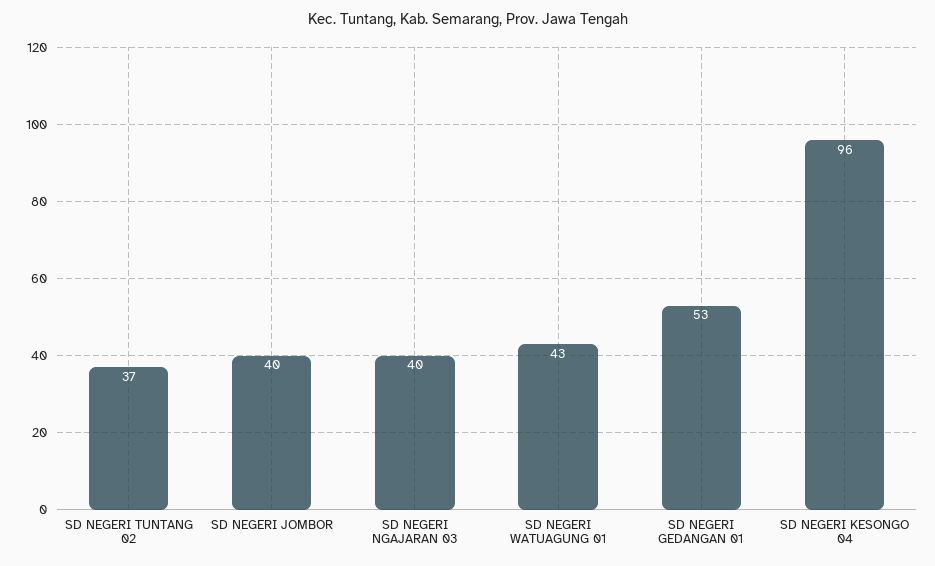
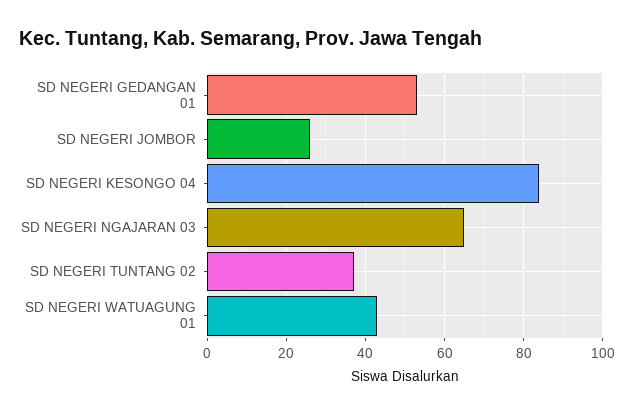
SD NEGERI JOMBOR: 40 -> 25
SD NEGERI NGAJARAN 03: 40 -> 65
SD NEGERI KESONGO 04: 96 -> 85

